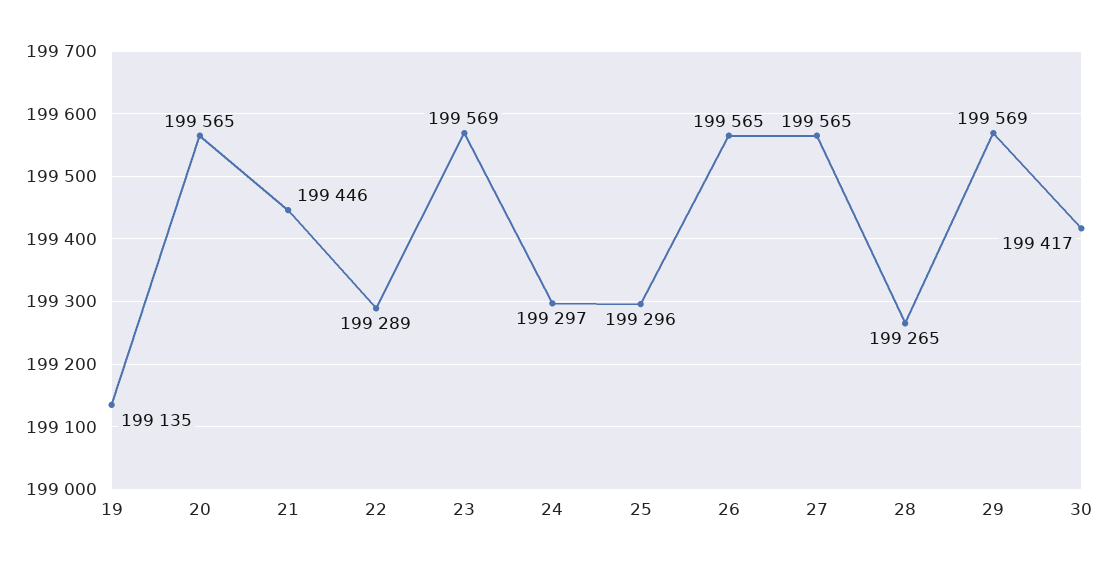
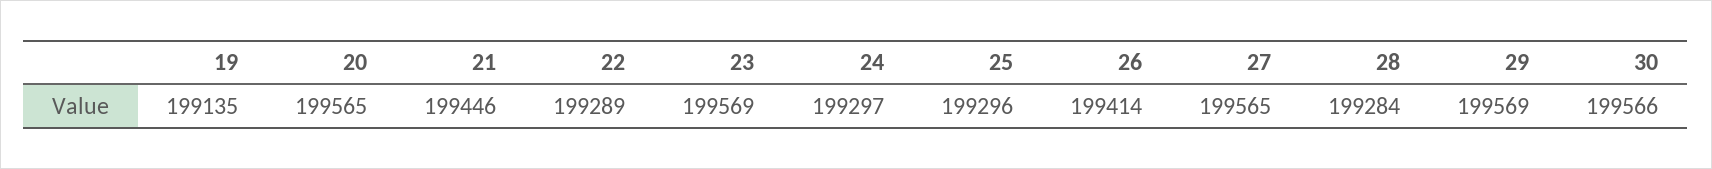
26: 199565 -> 199414
28: 199265 -> 199284
30: 199417 -> 199566

